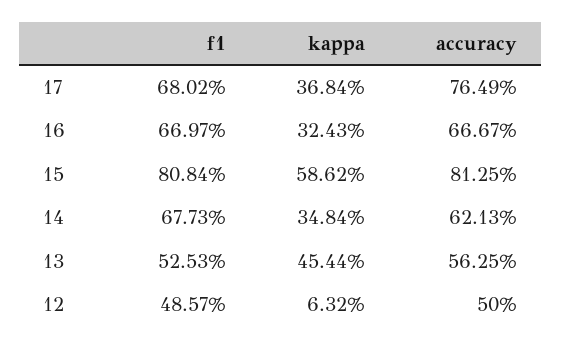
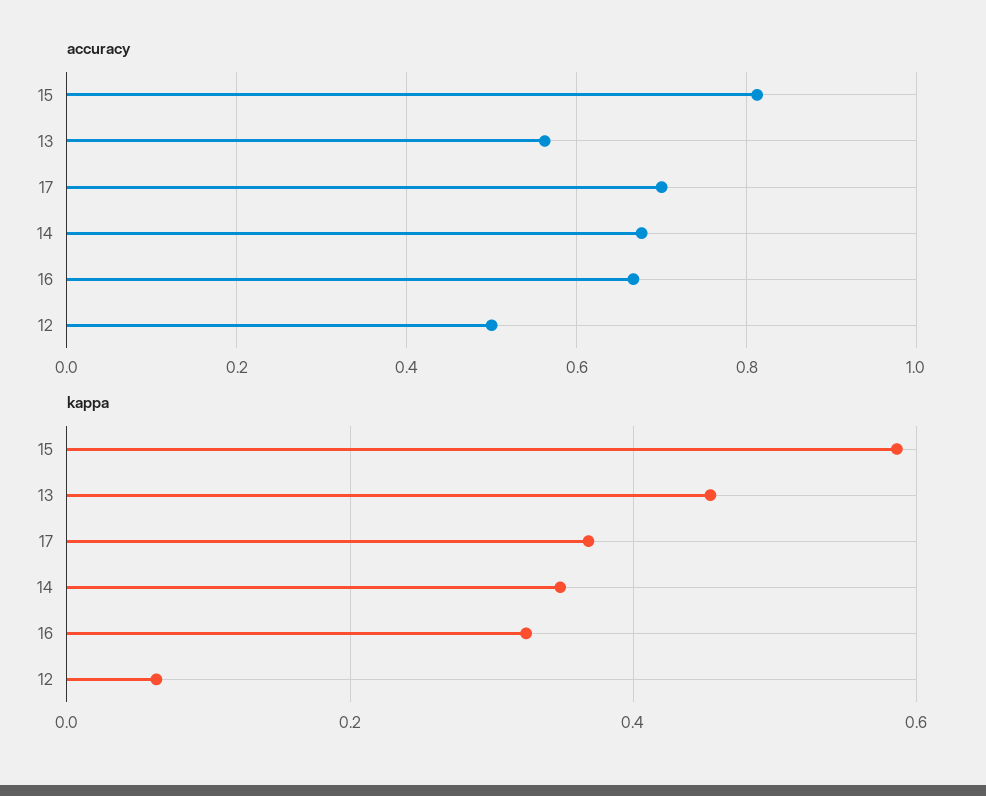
f1, 17: 0.6802 -> none
accuracy, 17: 0.7649 -> 0.7
f1, 16: 0.6697 -> none
f1, 15: 0.8084 -> none
f1, 14: 0.6773 -> none
accuracy, 14: 0.6213 -> 0.68
f1, 13: 0.5253 -> none
f1, 12: 0.4857 -> none

